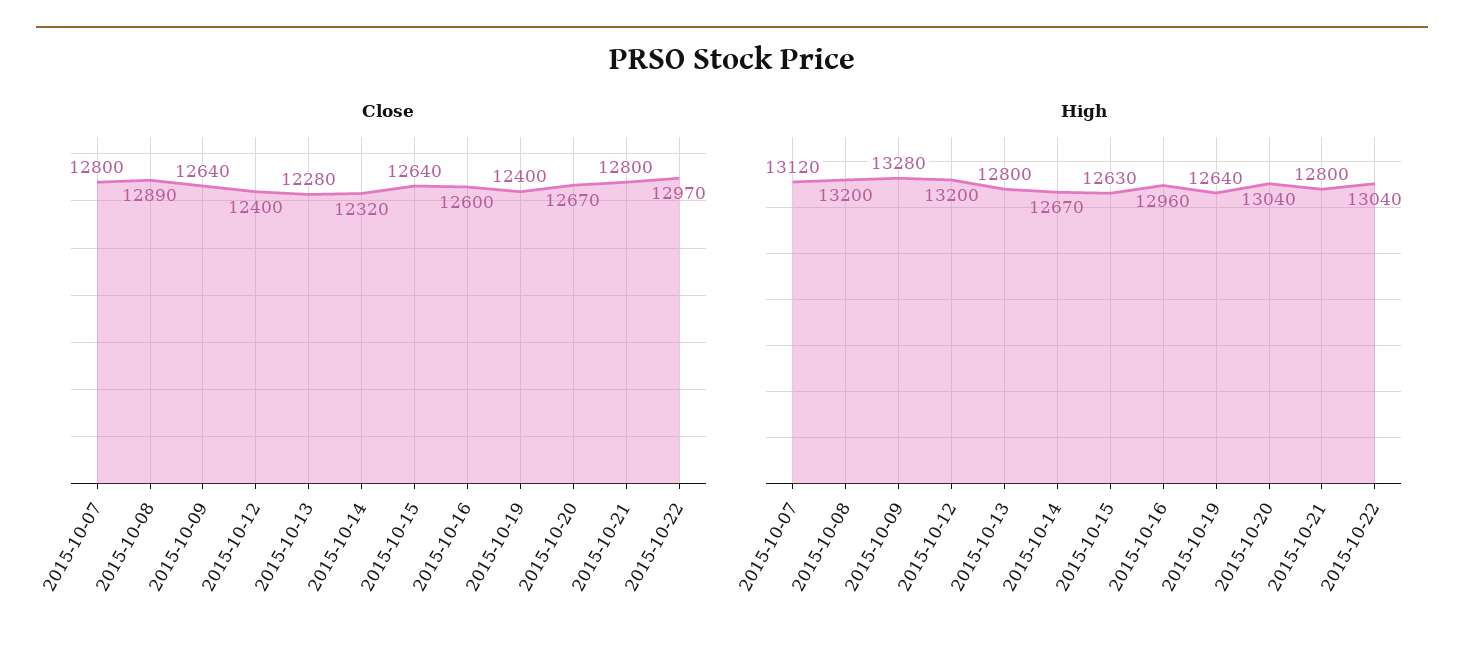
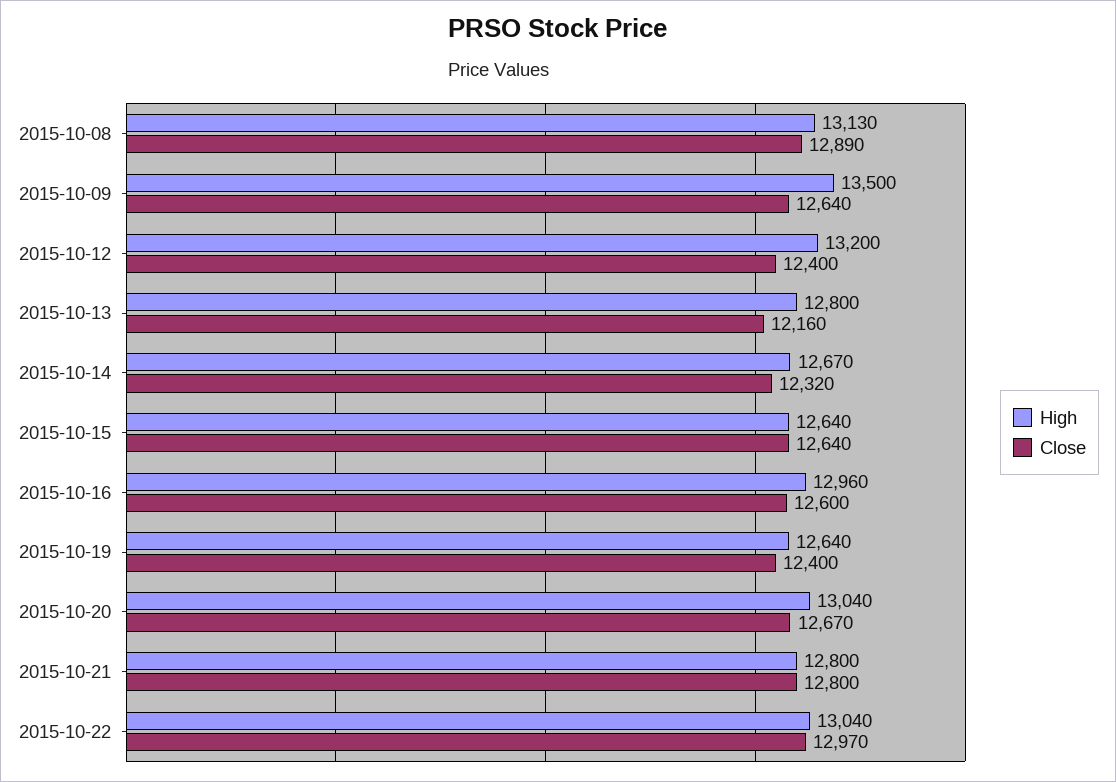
Close, 2015-10-07: 12800 -> none
Close, 2015-10-13: 12280 -> 12160
High, 2015-10-07: 13120 -> none
High, 2015-10-08: 13200 -> 13130
High, 2015-10-09: 13280 -> 13500
High, 2015-10-15: 12630 -> 12640

